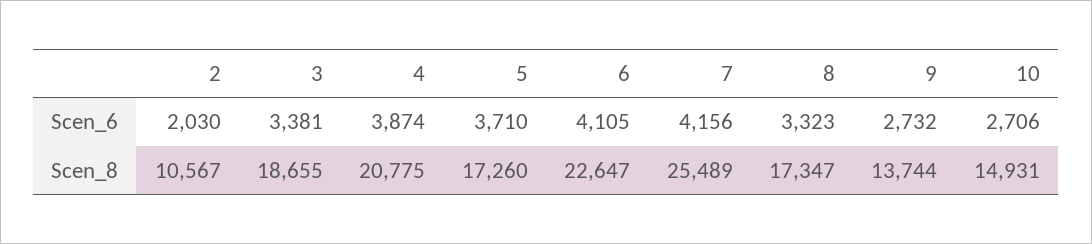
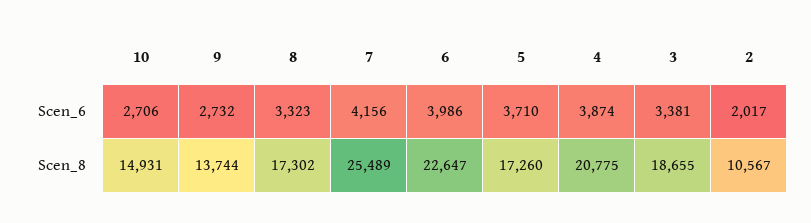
2, Scen_6: 2030 -> 2017
6, Scen_6: 4105 -> 3986
8, Scen_8: 17347 -> 17302

